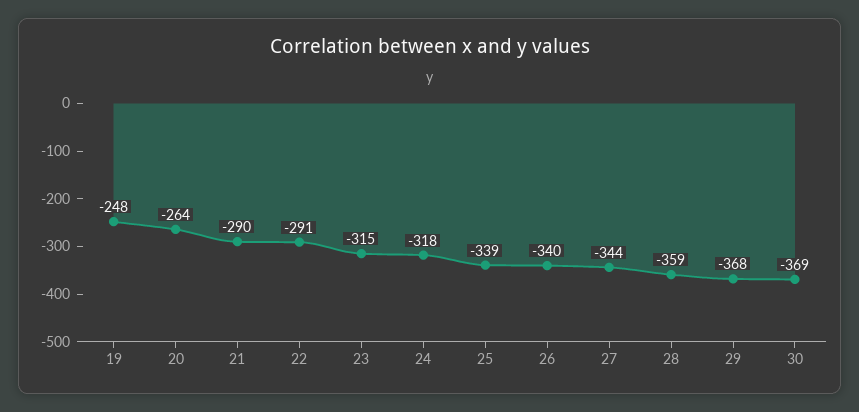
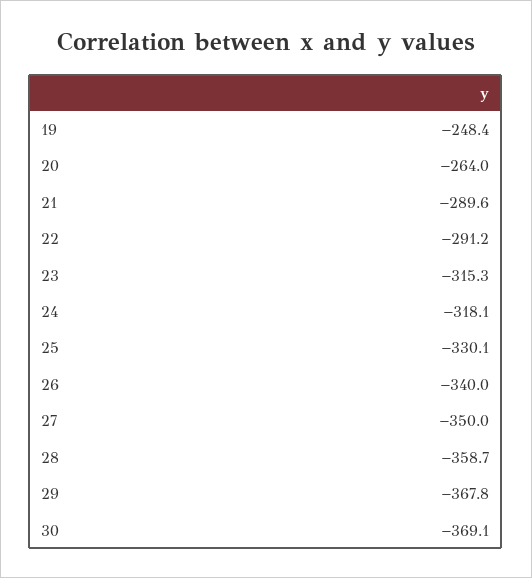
25: -339 -> -330.1
27: -344 -> -350

